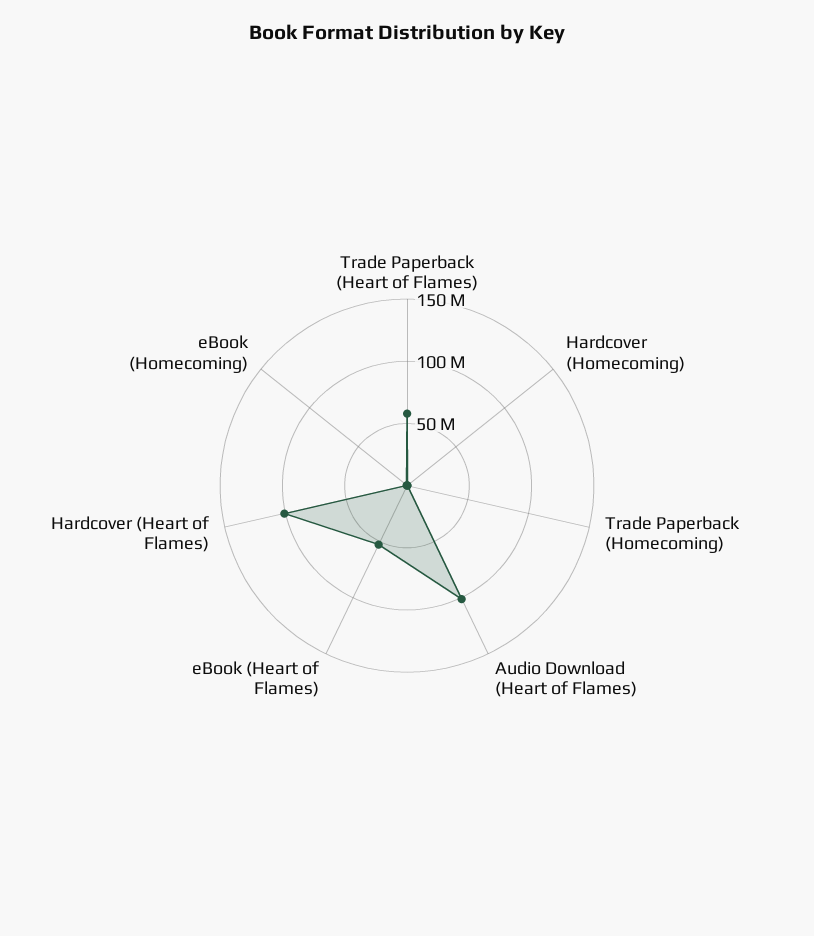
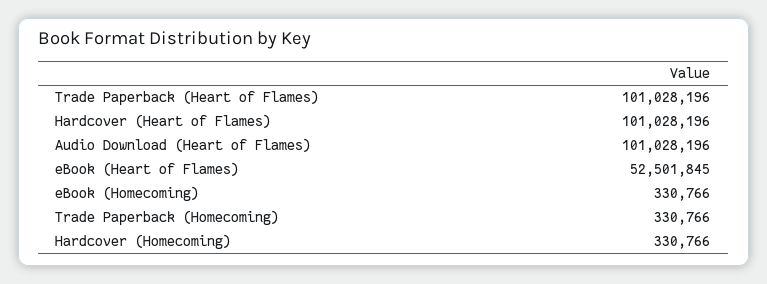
Trade Paperback (Heart of Flames): 60000000 -> 101028196

